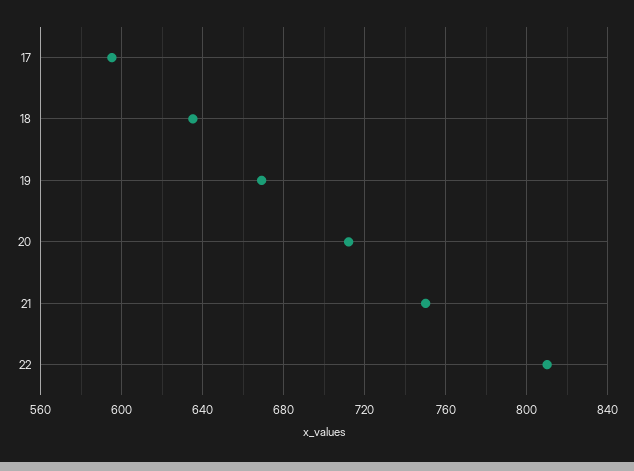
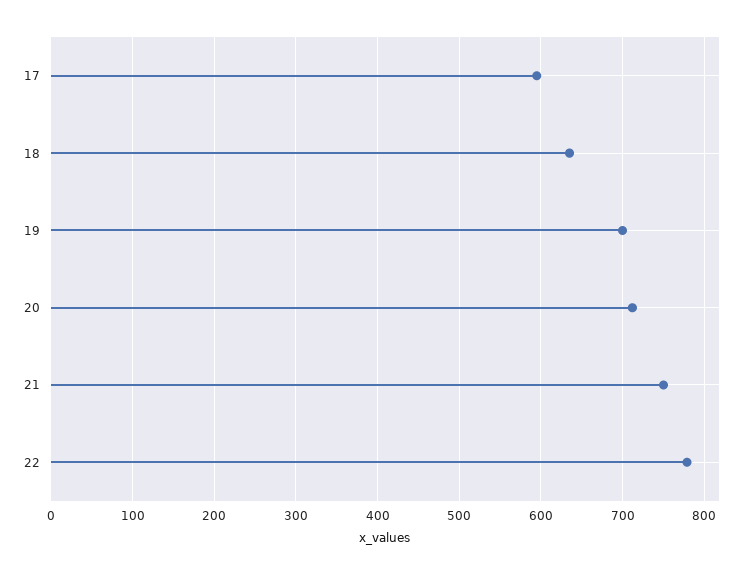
19: 670 -> 700
22: 810 -> 780

